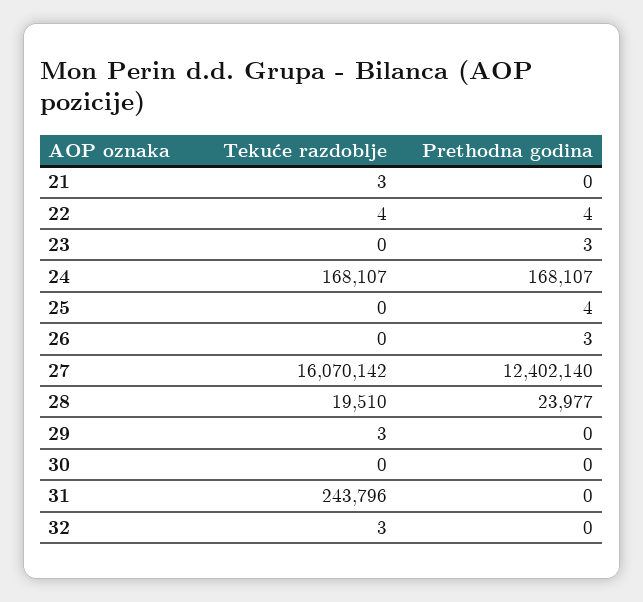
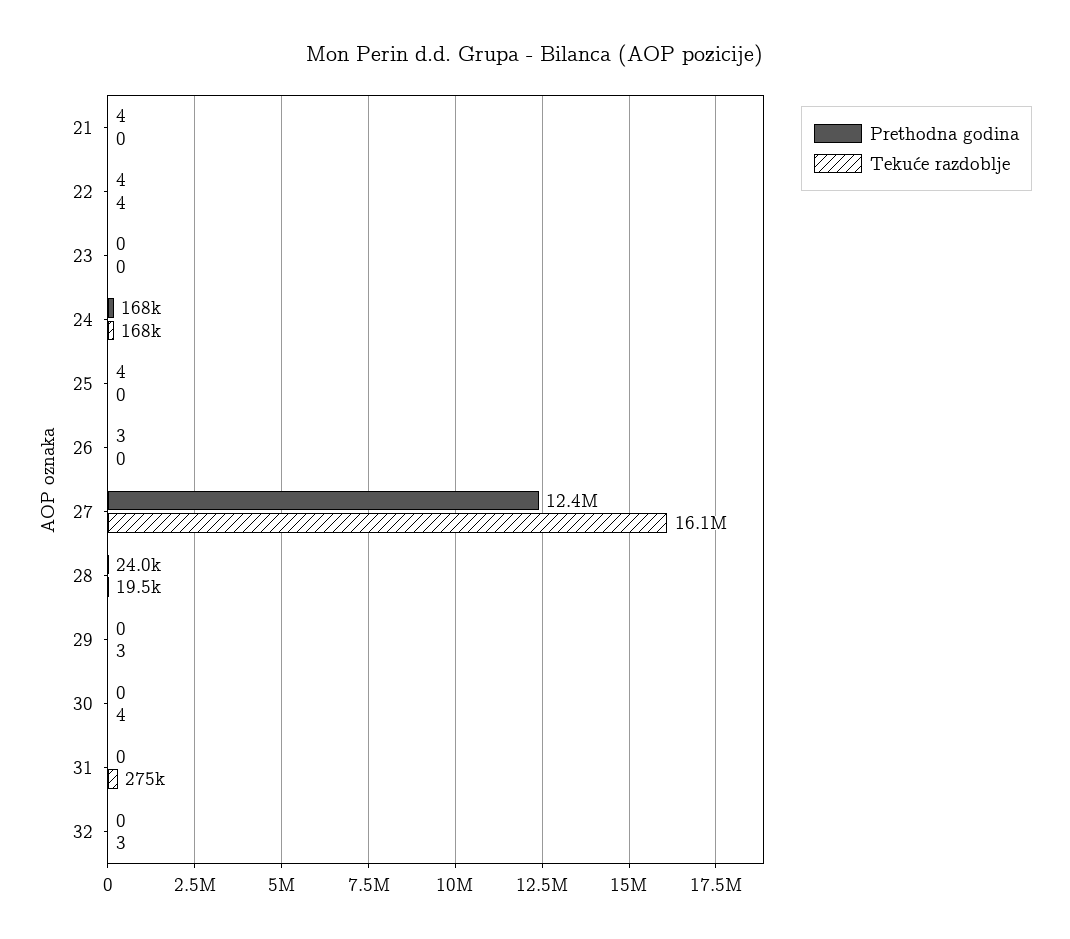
Tekuće razdoblje, 21: 3 -> 0
Prethodna godina, 21: 0 -> 4
Prethodna godina, 23: 3 -> 0
Tekuće razdoblje, 30: 0 -> 4
Tekuće razdoblje, 31: 243796 -> 275000

